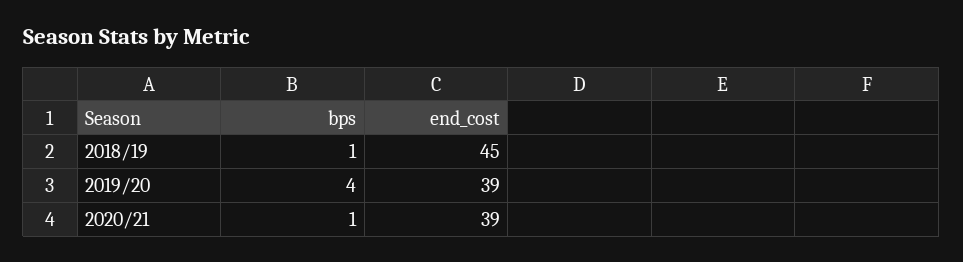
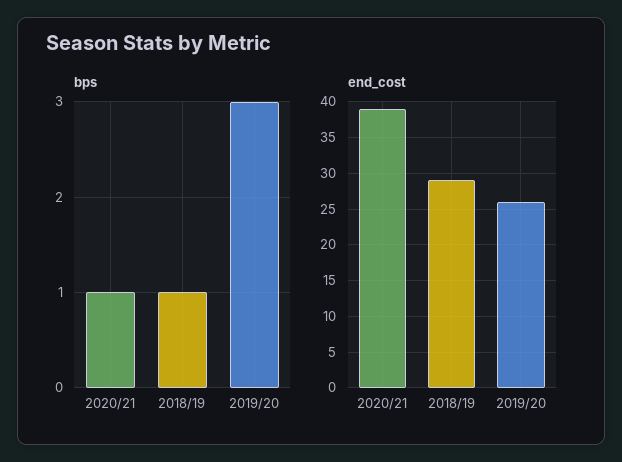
end_cost, 2018/19: 45 -> 29
bps, 2019/20: 4 -> 3
end_cost, 2019/20: 39 -> 26

